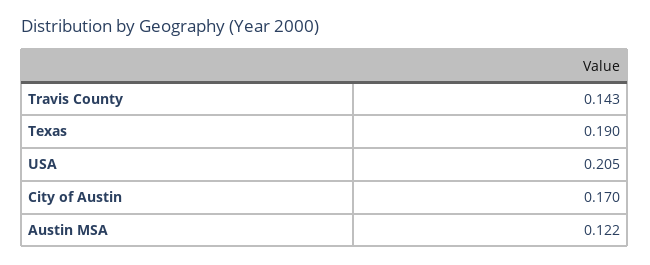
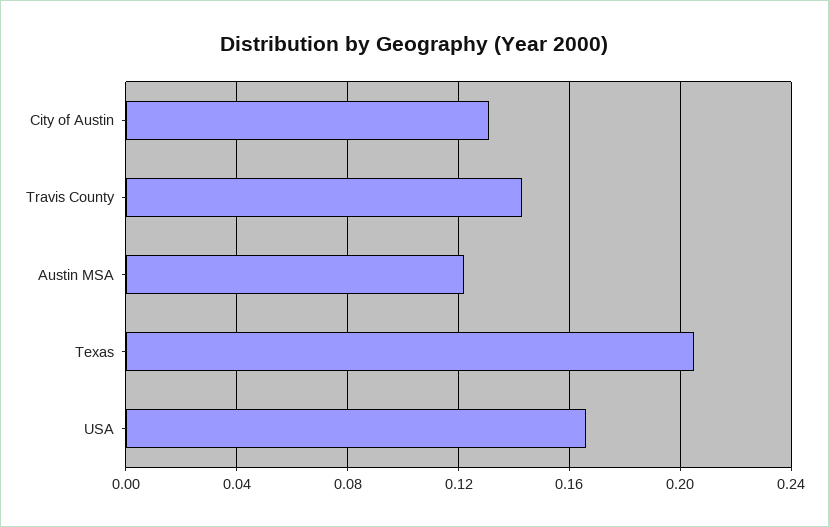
Texas: 0.19 -> 0.205
USA: 0.205 -> 0.165
City of Austin: 0.17 -> 0.13

